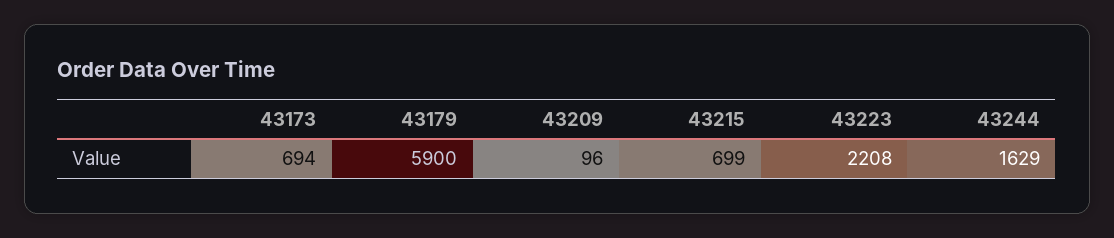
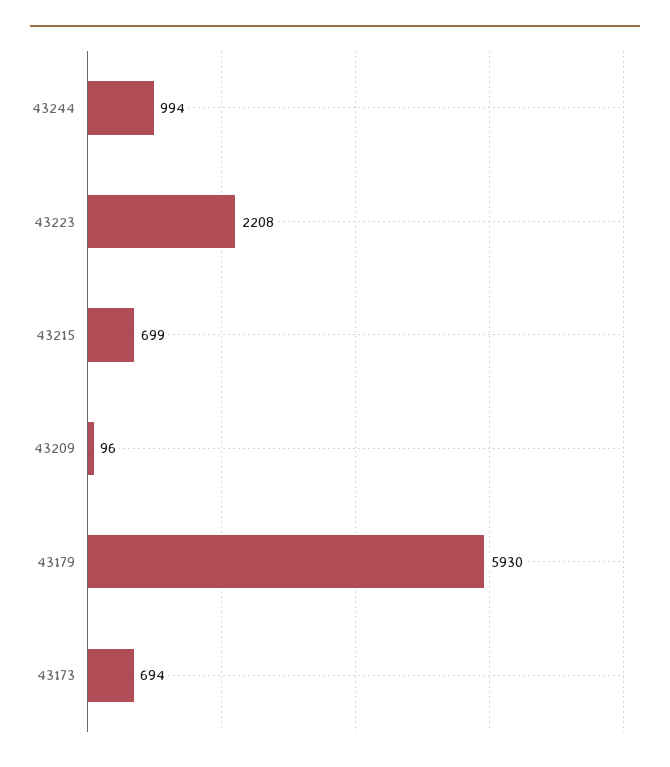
43179: 5900 -> 5930
43244: 1629 -> 994

